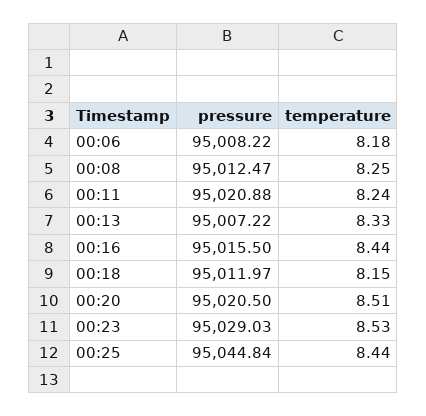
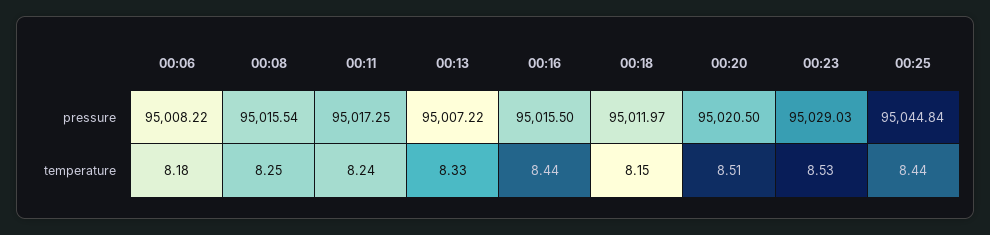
pressure, 00:08: 95012.47 -> 95015.54
pressure, 00:11: 95020.88 -> 95017.25

